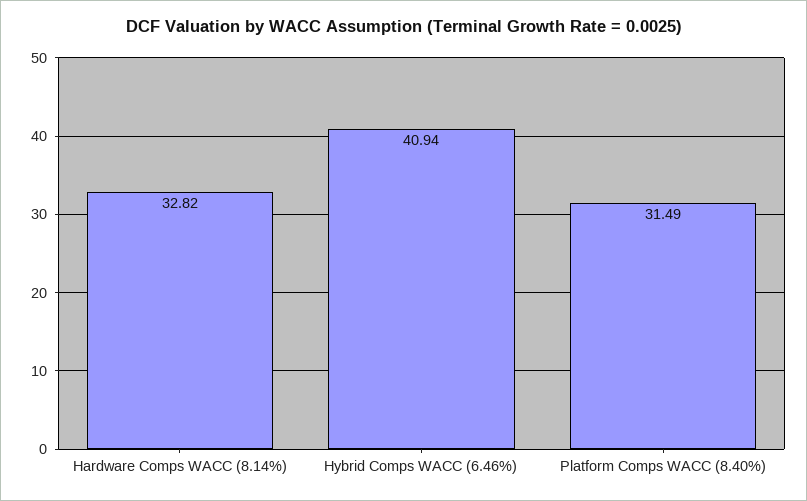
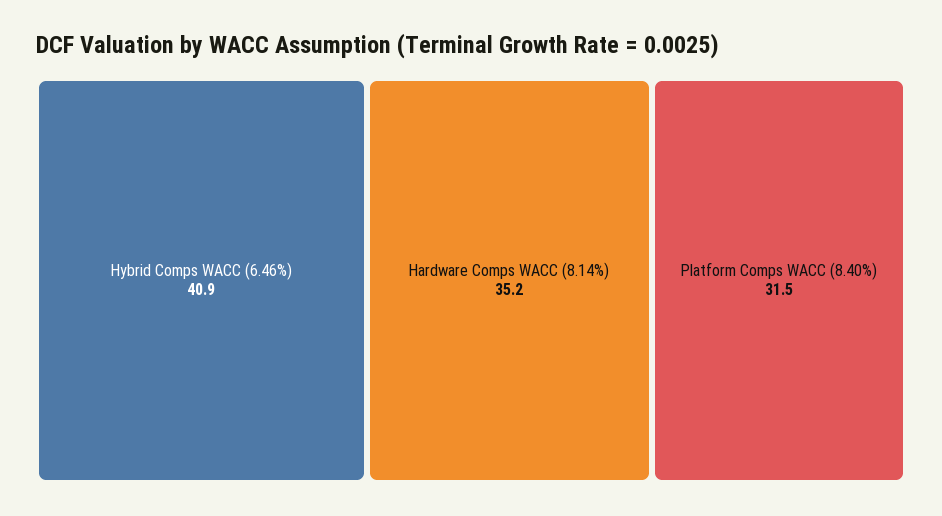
Hardware Comps WACC (8.14%): 32.82 -> 35.2

